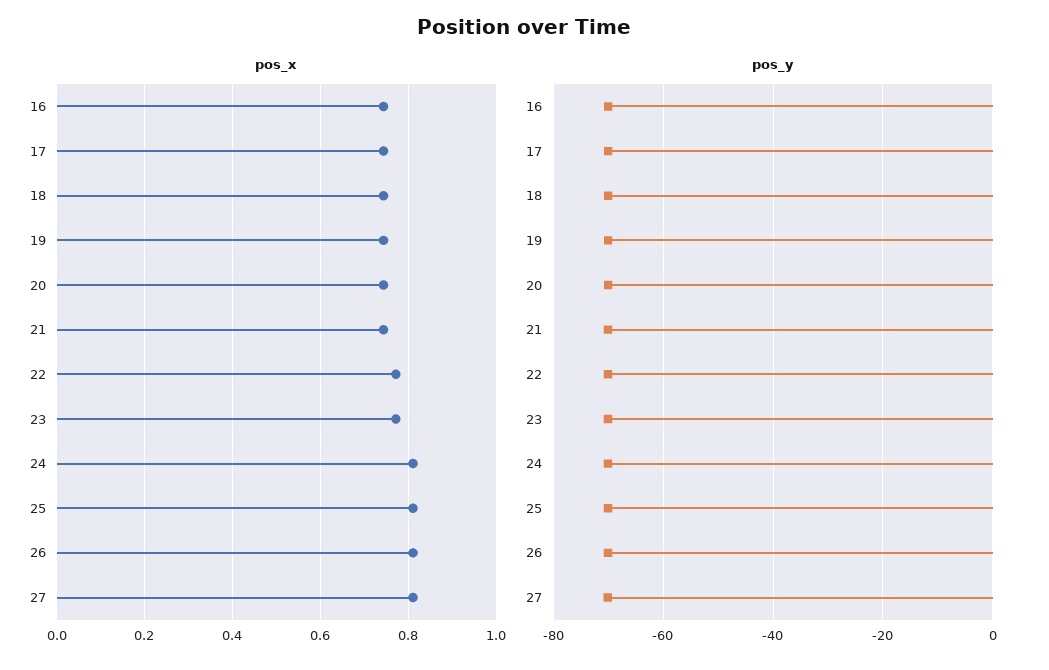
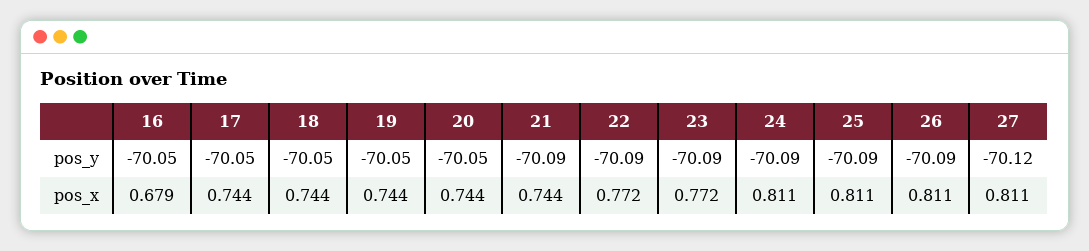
pos_x, 16: 0.74 -> 0.679

